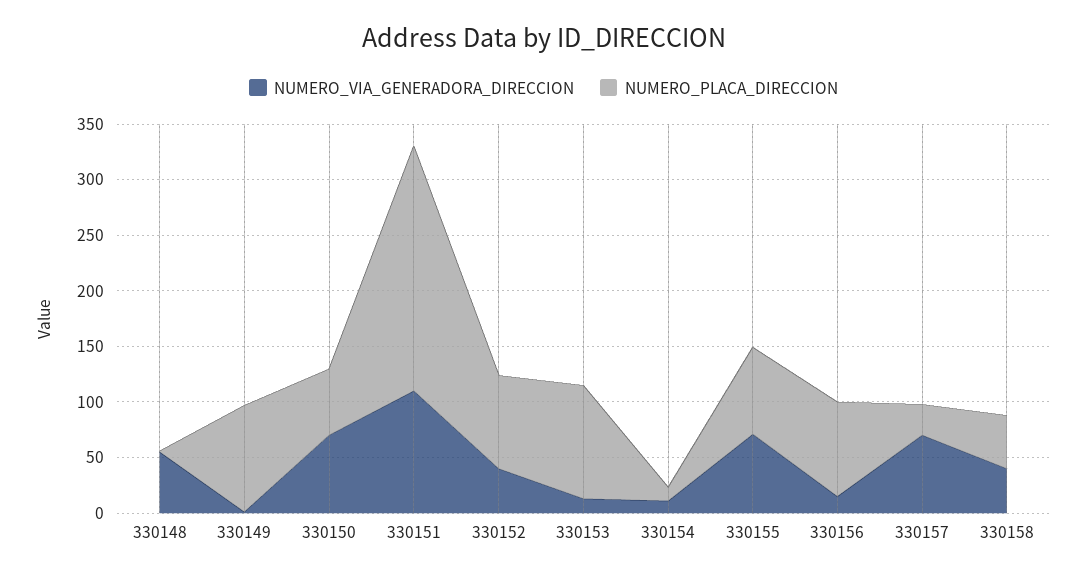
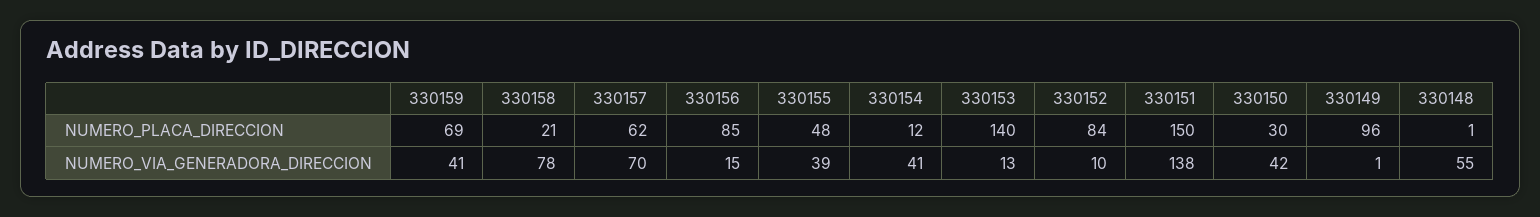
NUMERO_VIA_GENERADORA_DIRECCION, 330150: 70 -> 42
NUMERO_PLACA_DIRECCION, 330150: 60 -> 30
NUMERO_VIA_GENERADORA_DIRECCION, 330151: 110 -> 138
NUMERO_PLACA_DIRECCION, 330151: 220 -> 150
NUMERO_VIA_GENERADORA_DIRECCION, 330152: 40 -> 10
NUMERO_PLACA_DIRECCION, 330153: 100 -> 140
NUMERO_VIA_GENERADORA_DIRECCION, 330154: 10 -> 41
NUMERO_VIA_GENERADORA_DIRECCION, 330155: 70 -> 39
NUMERO_PLACA_DIRECCION, 330155: 80 -> 48
NUMERO_PLACA_DIRECCION, 330157: 30 -> 62
NUMERO_VIA_GENERADORA_DIRECCION, 330158: 40 -> 78
NUMERO_PLACA_DIRECCION, 330158: 50 -> 21
NUMERO_PLACA_DIRECCION, 330159: none -> 69
NUMERO_VIA_GENERADORA_DIRECCION, 330159: none -> 41

